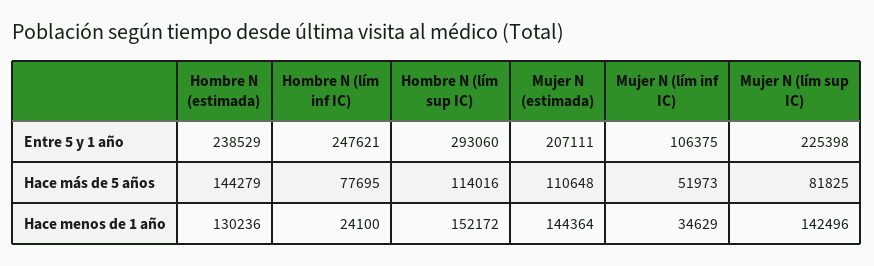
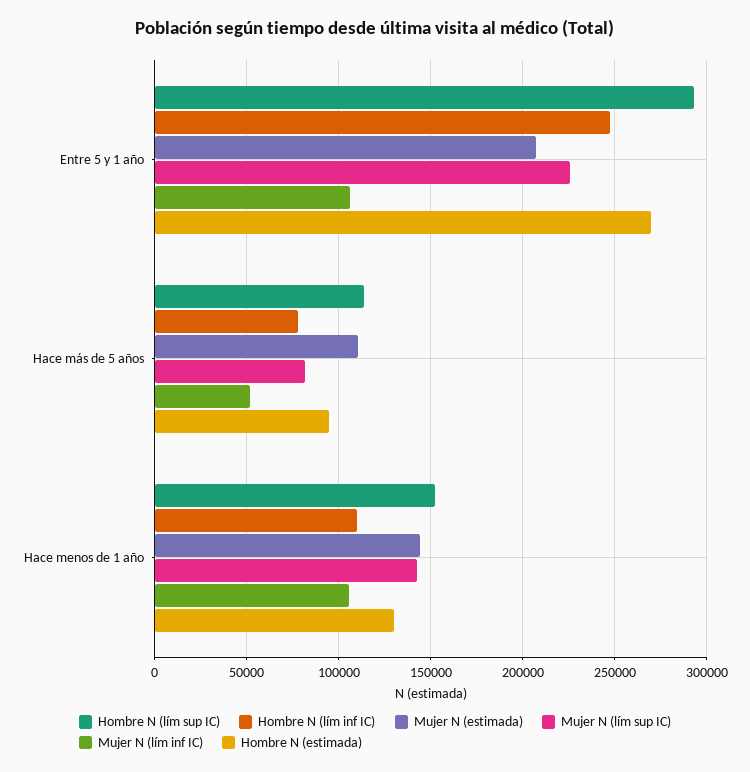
Hombre N (estimada), Entre 5 y 1 año: 238529 -> 270000
Hombre N (estimada), Hace más de 5 años: 144279 -> 95000
Hombre N (lím inf IC), Hace menos de 1 año: 24100 -> 110000
Mujer N (lím inf IC), Hace menos de 1 año: 34629 -> 105000

